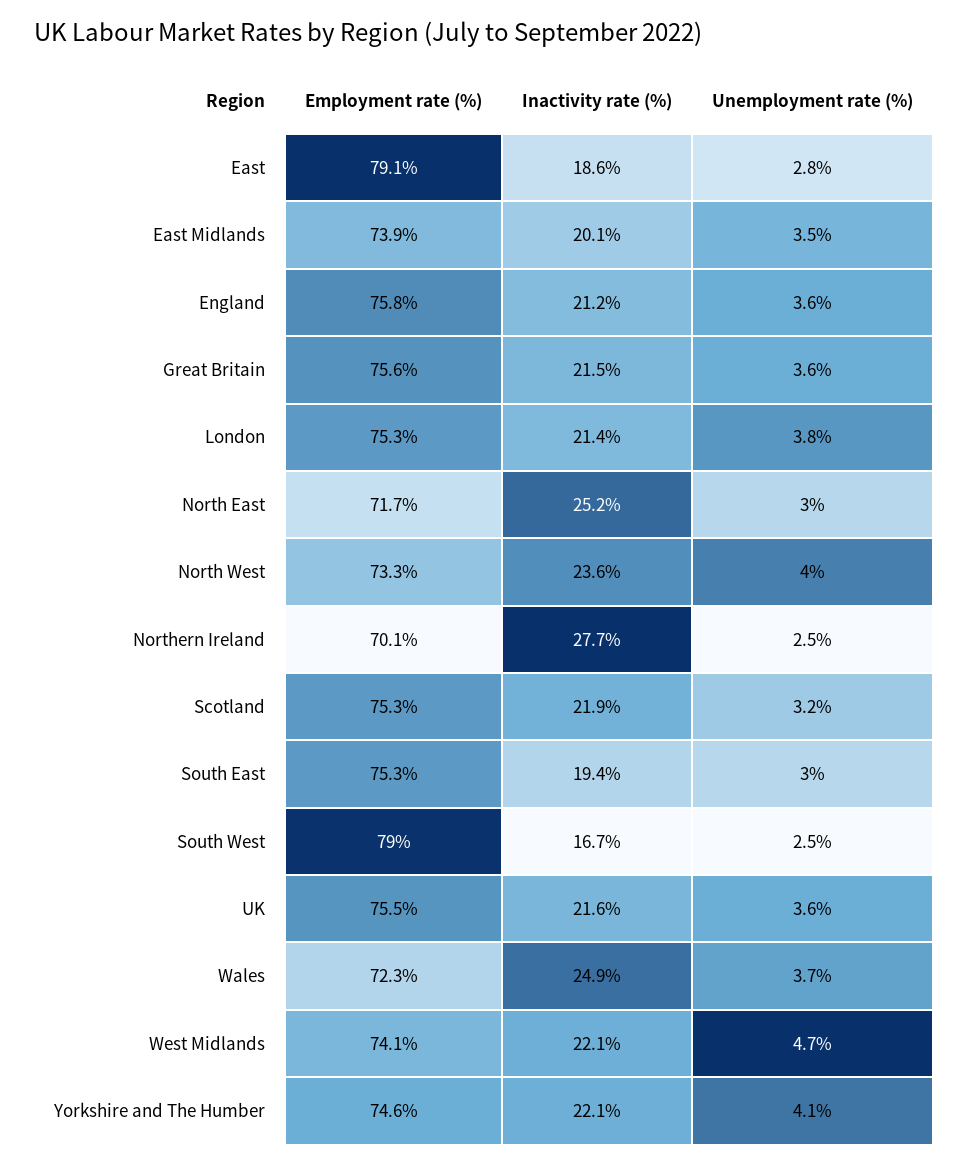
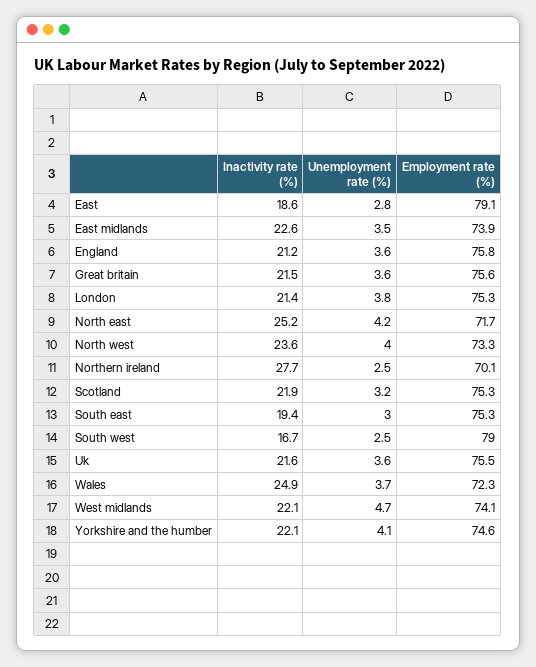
Inactivity rate (%), East Midlands: 20.1 -> 22.6
Unemployment rate (%), North East: 3 -> 4.2

